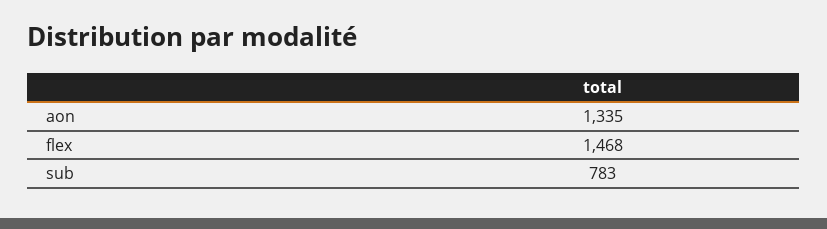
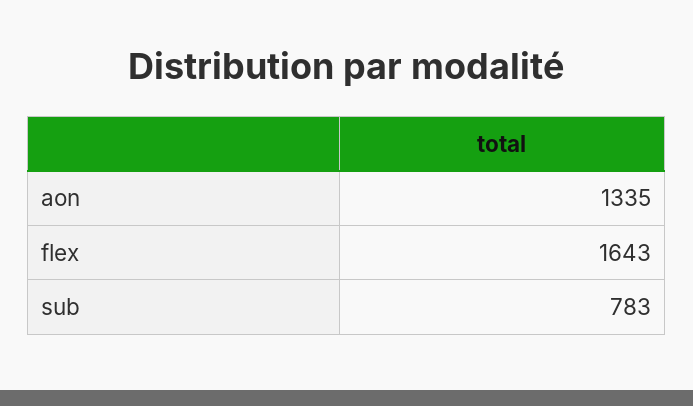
flex: 1468 -> 1643

